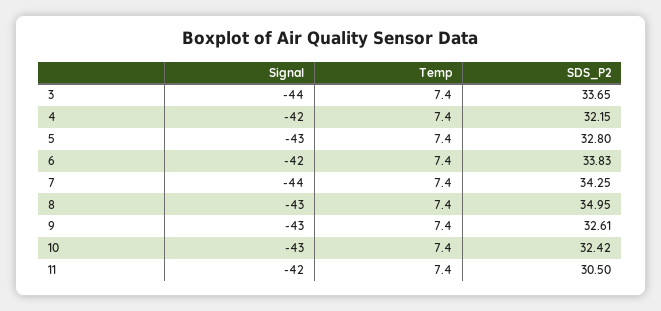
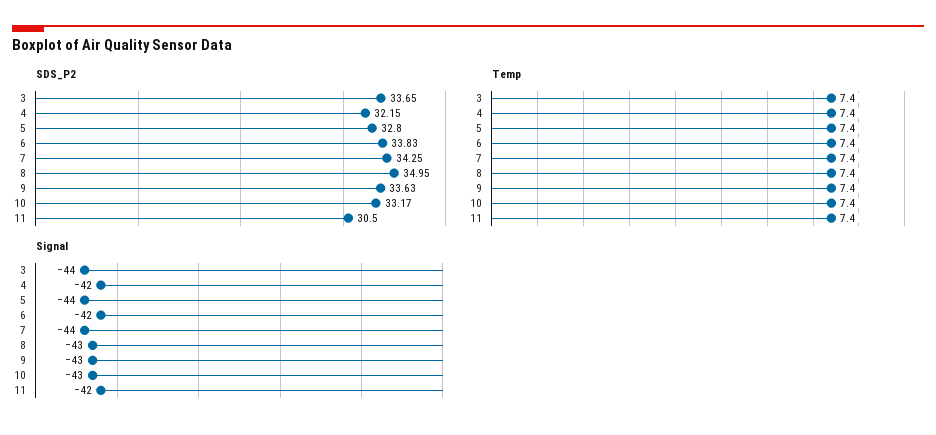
Signal, 5: -43 -> -44
SDS_P2, 9: 32.61 -> 33.63
SDS_P2, 10: 32.42 -> 33.17

